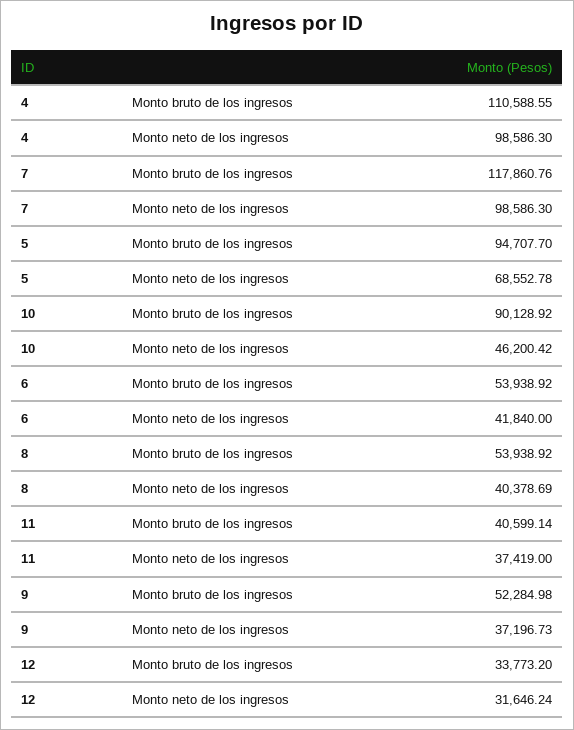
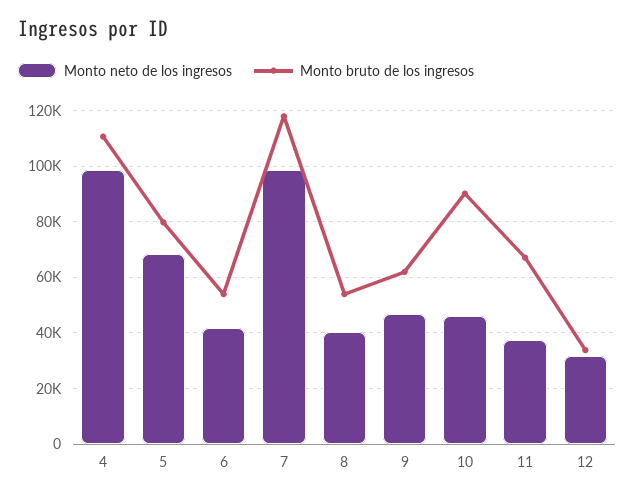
Monto bruto de los ingresos, 5: 94707.7 -> 80000
Monto bruto de los ingresos, 11: 40599.14 -> 67500
Monto bruto de los ingresos, 9: 52284.98 -> 62500
Monto neto de los ingresos, 9: 37196.73 -> 47500

